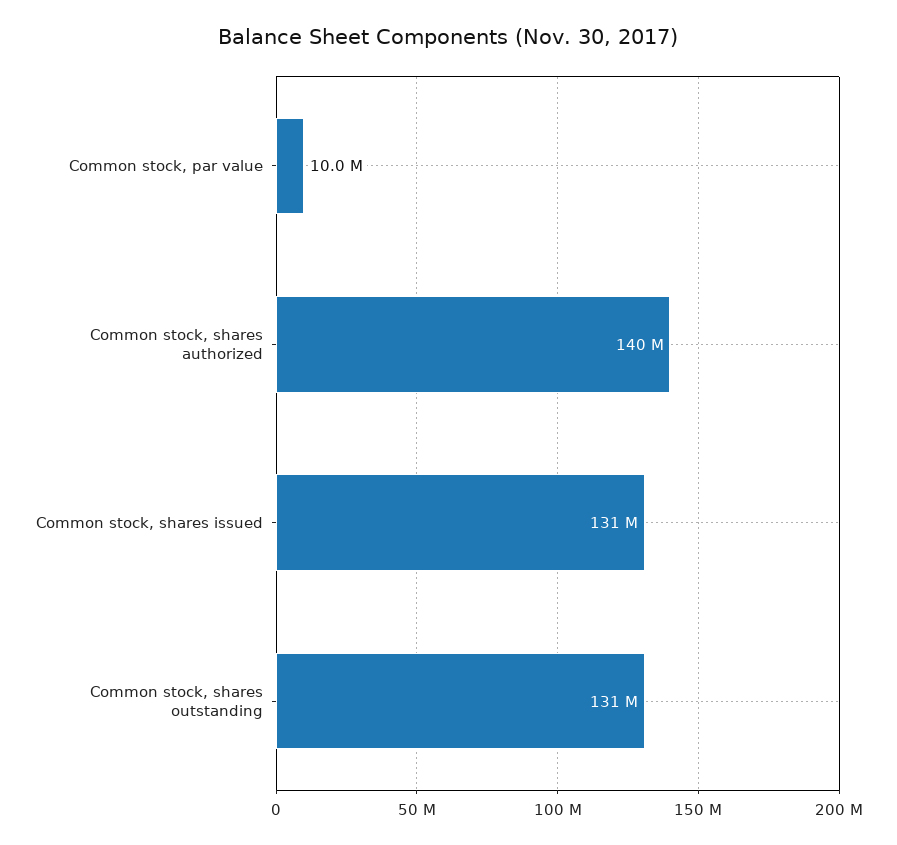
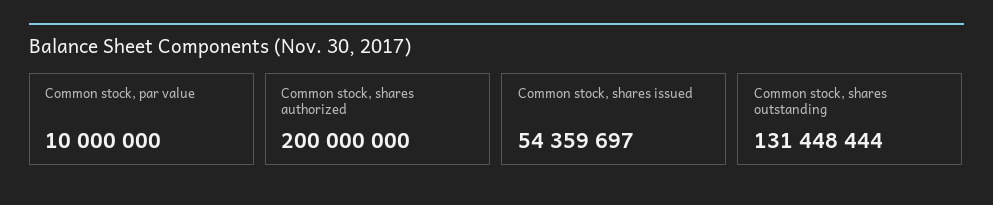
Common stock, shares authorized: 140000000 -> 200000000
Common stock, shares issued: 131000000 -> 54359697

